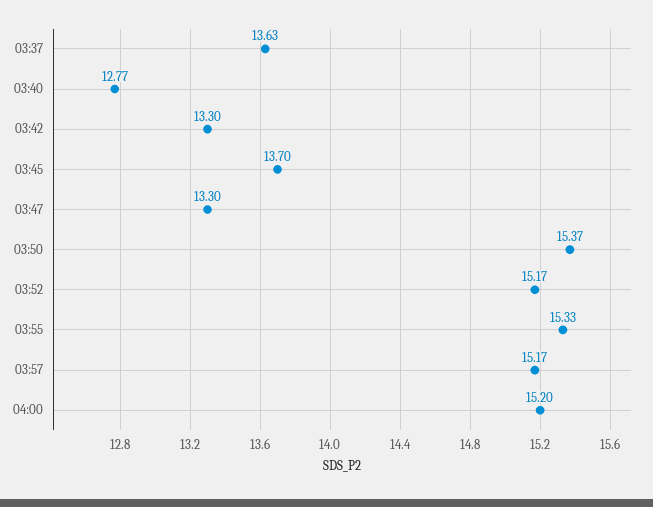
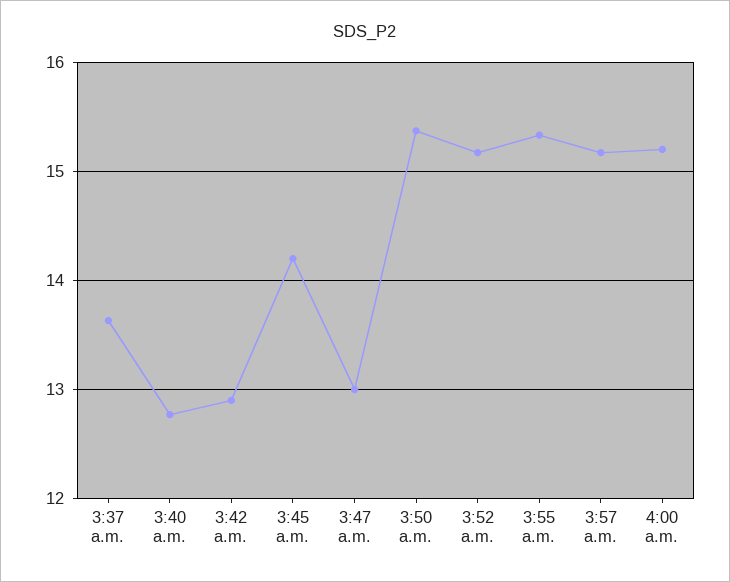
03:42: 13.3 -> 12.9
03:45: 13.7 -> 14.2
03:47: 13.3 -> 13

